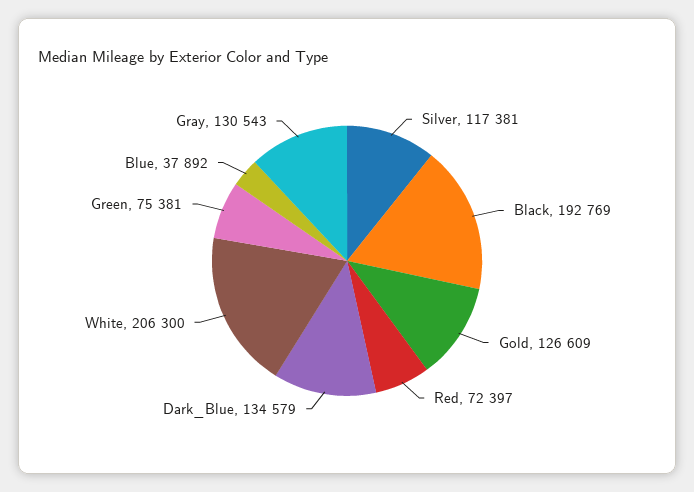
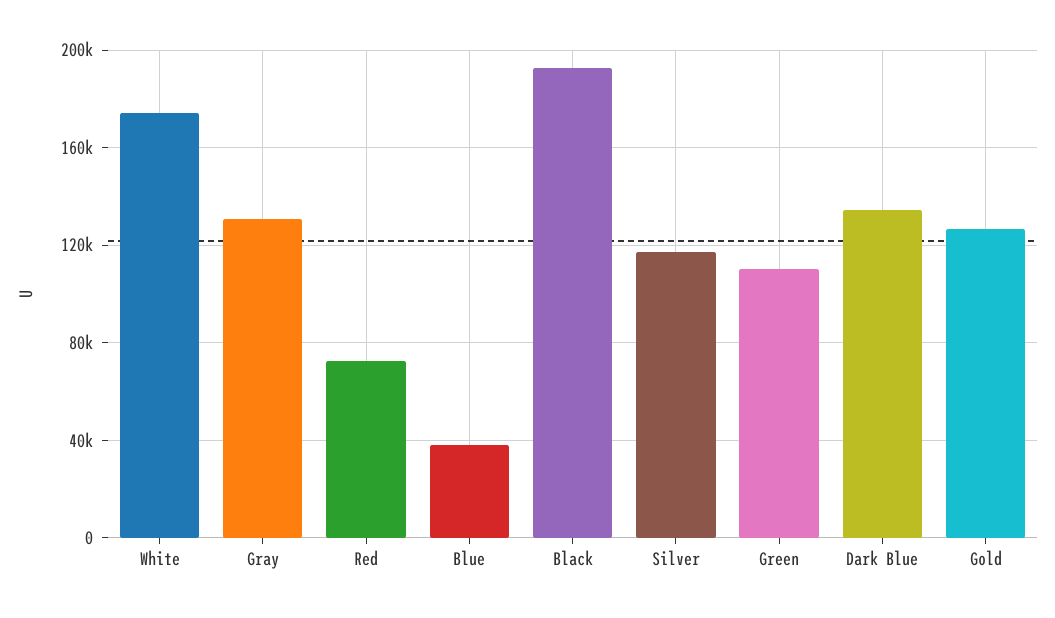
White: 206300 -> 175000
Green: 75381 -> 110000

